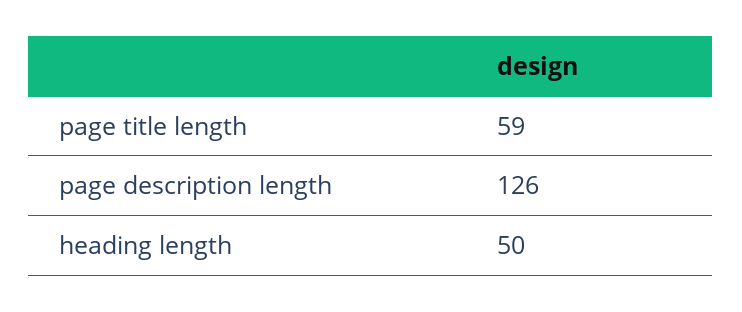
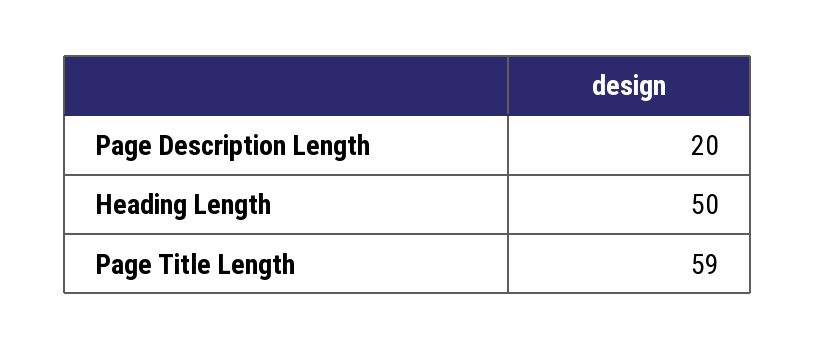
page description length: 126 -> 20

